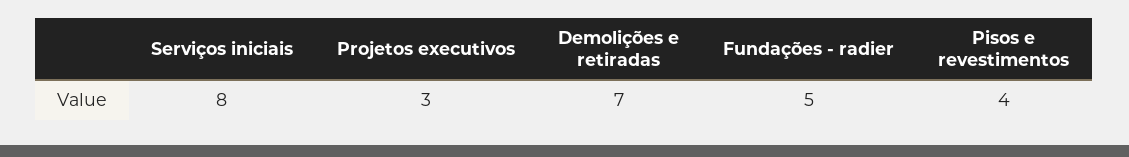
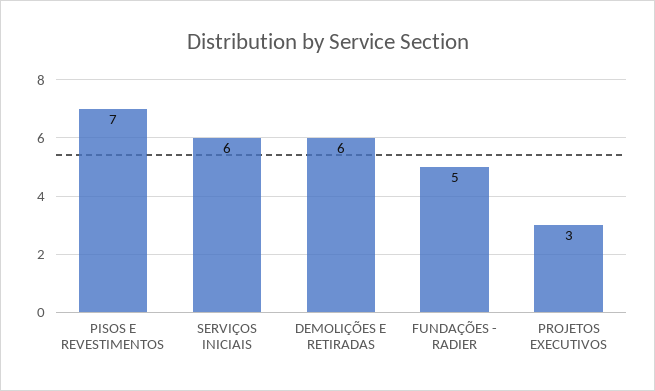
Serviços iniciais: 8 -> 6
Demolições e retiradas: 7 -> 6
Pisos e revestimentos: 4 -> 7

